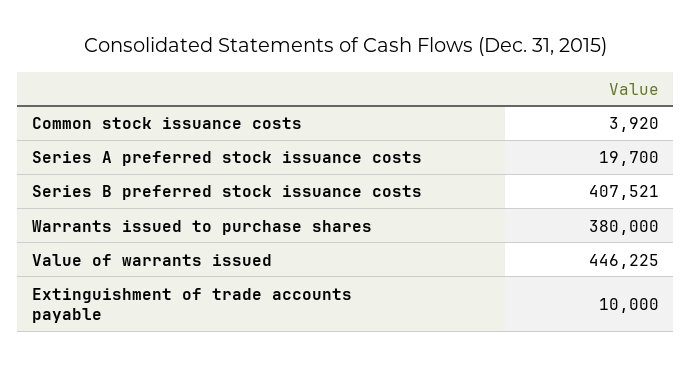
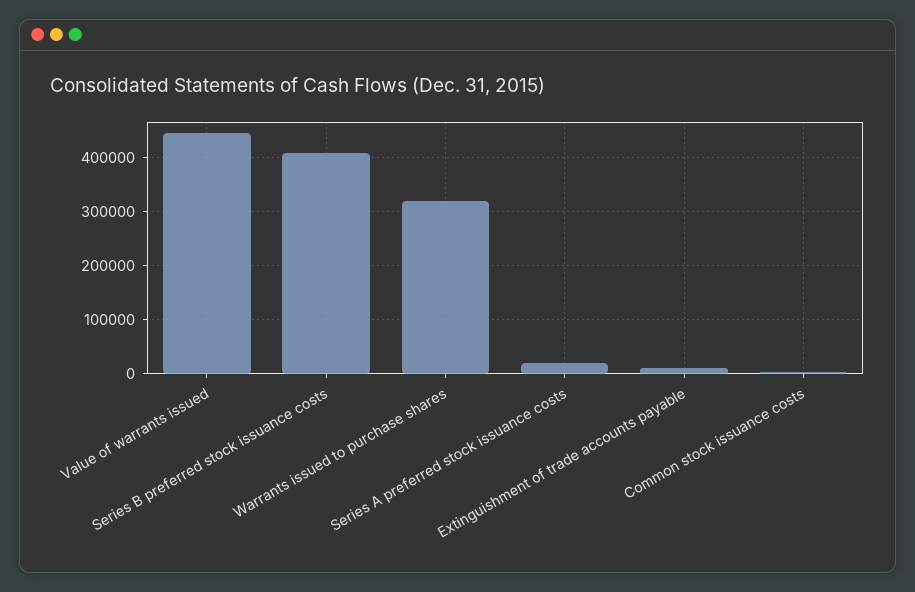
Warrants issued to purchase shares: 380000 -> 320000

